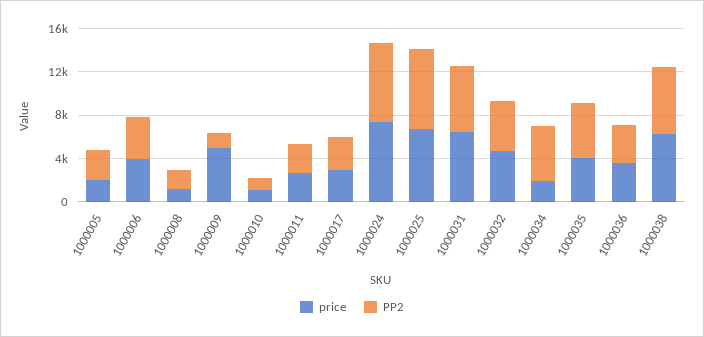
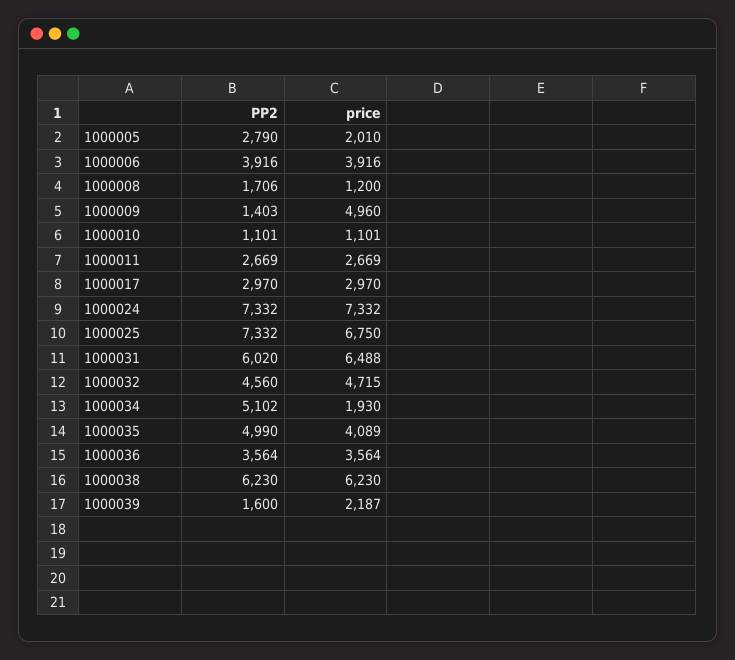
PP2, 1000039: none -> 1600
price, 1000039: none -> 2187

